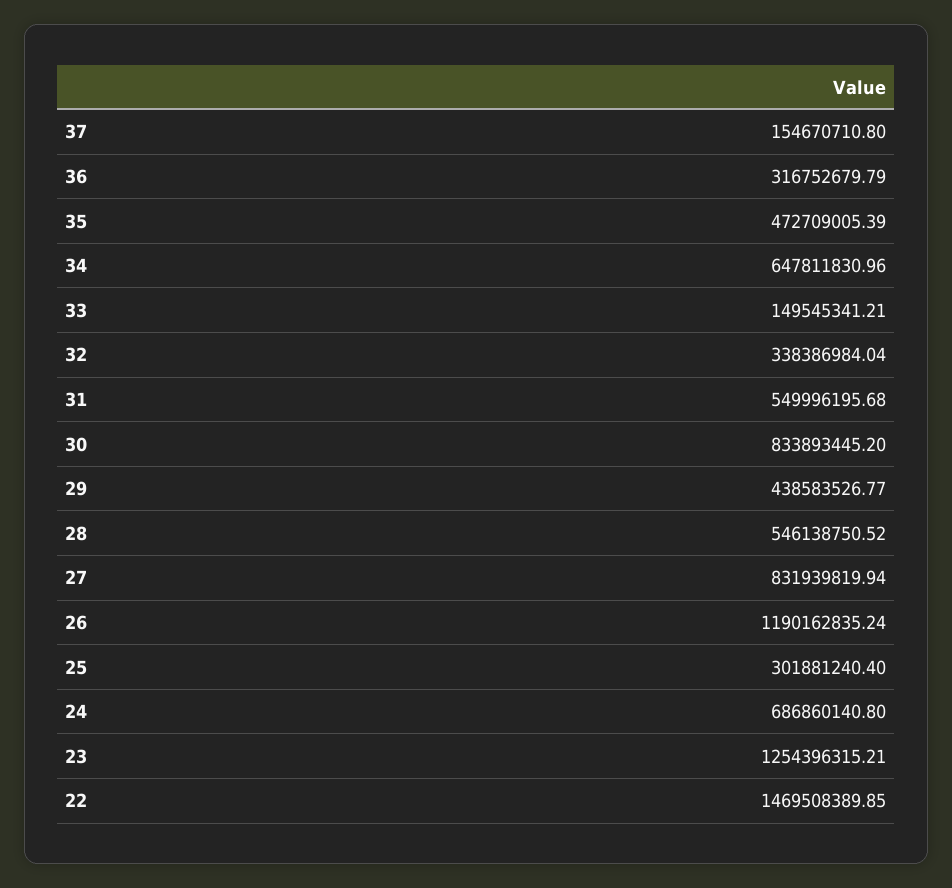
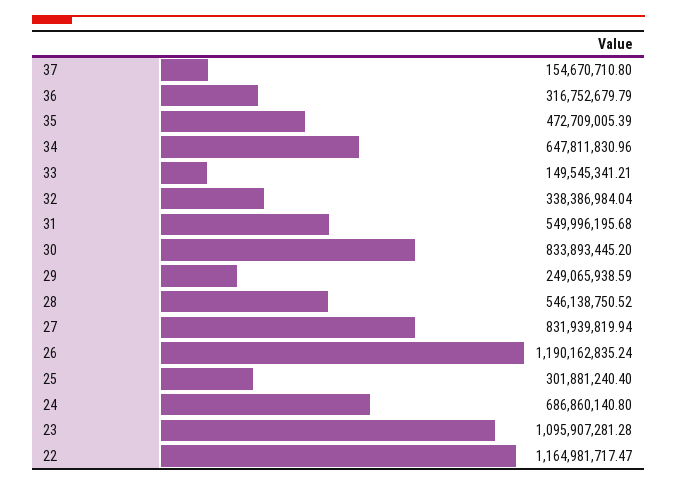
29: 438583526.77 -> 249065938.59
23: 1254396315.21 -> 1095907281.28
22: 1469508389.85 -> 1164981717.47

